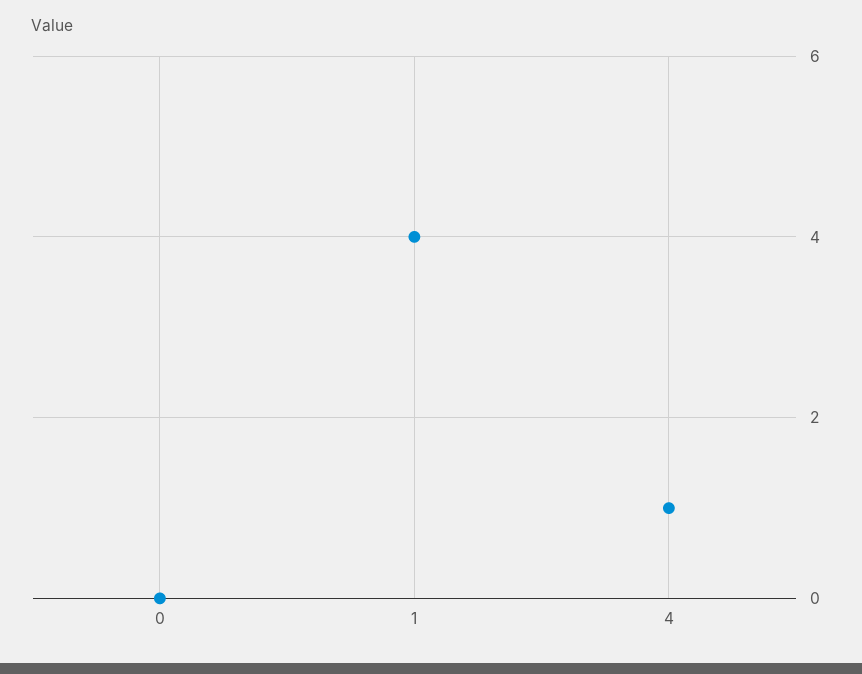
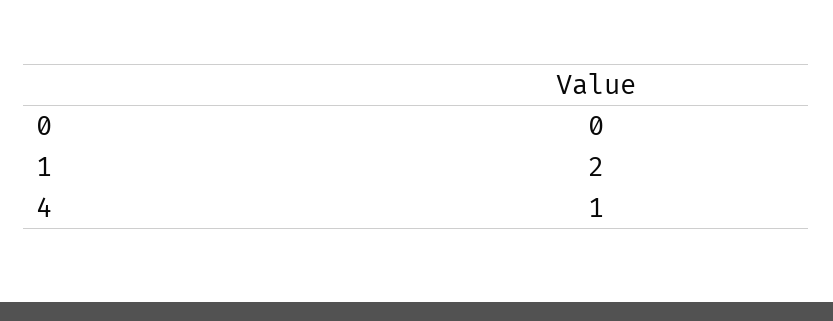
1: 4 -> 2

